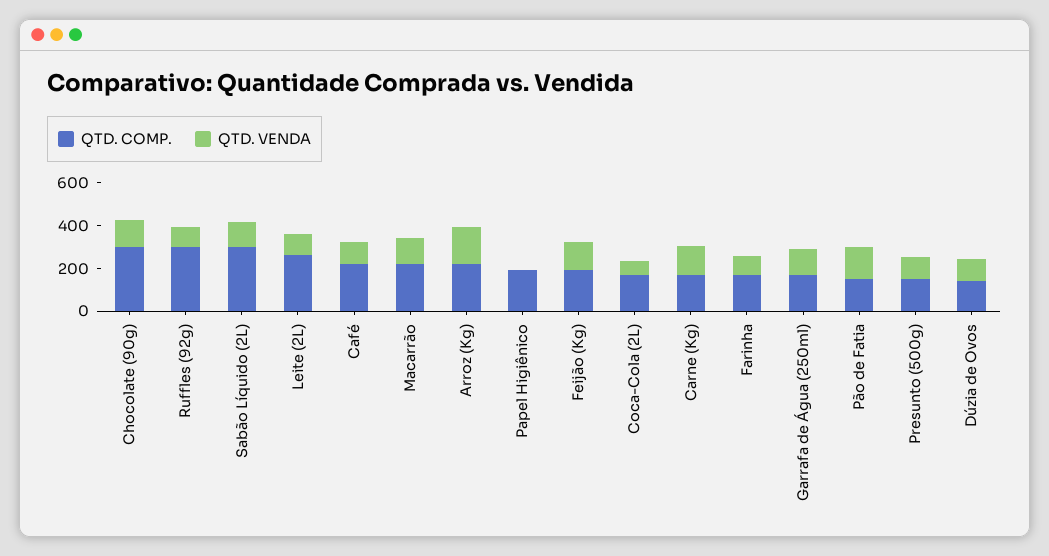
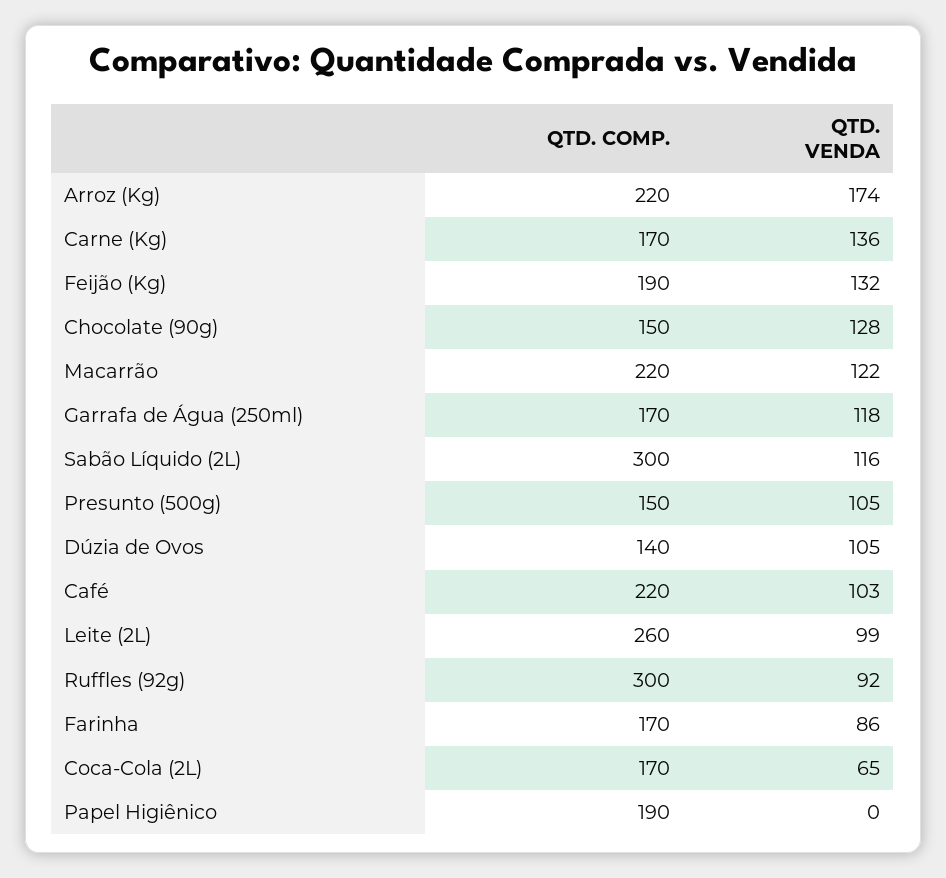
QTD. COMP., Chocolate (90g): 300 -> 150
QTD. COMP., Pão de Fatia: 150 -> none
QTD. VENDA, Pão de Fatia: 150 -> none

